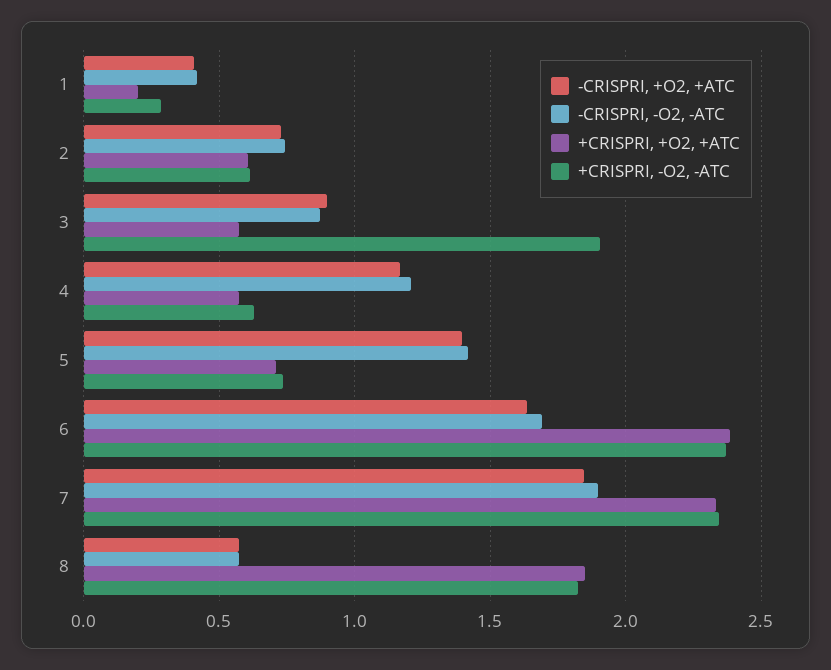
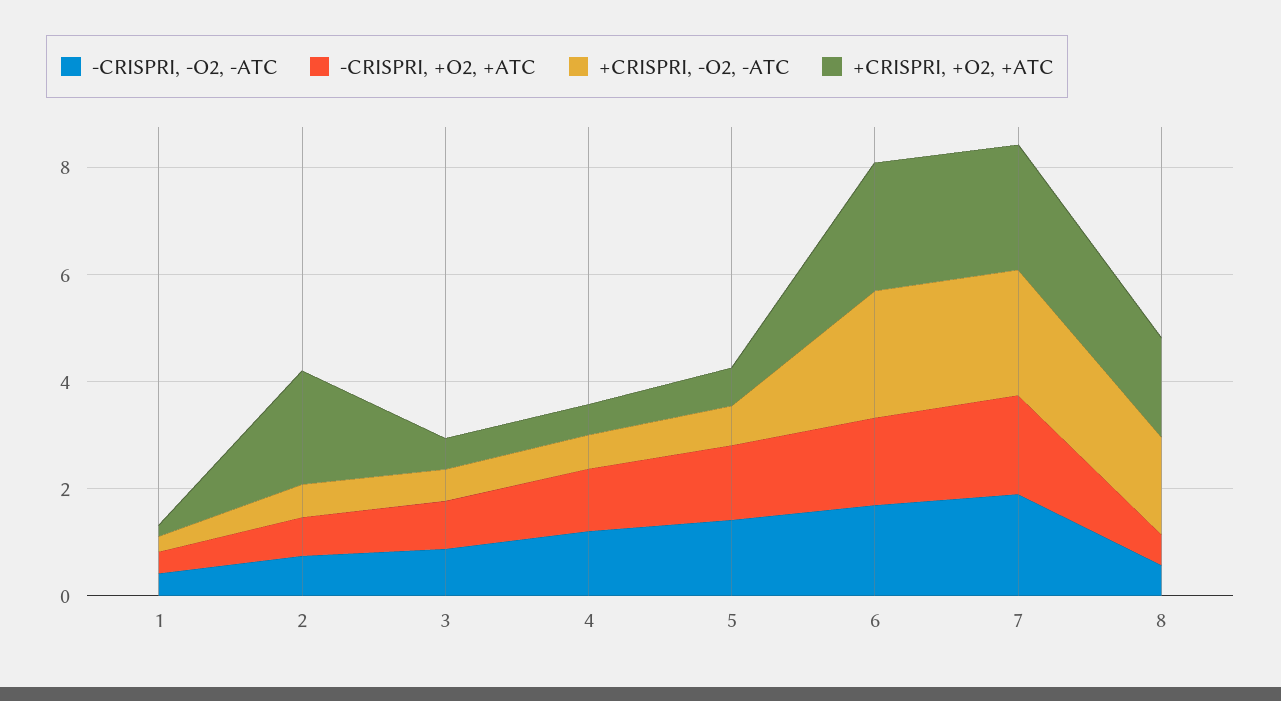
+CRISPRI, +O2, +ATC, 2: 0.6 -> 2
+CRISPRI, -O2, -ATC, 3: 1.9 -> 0.5

